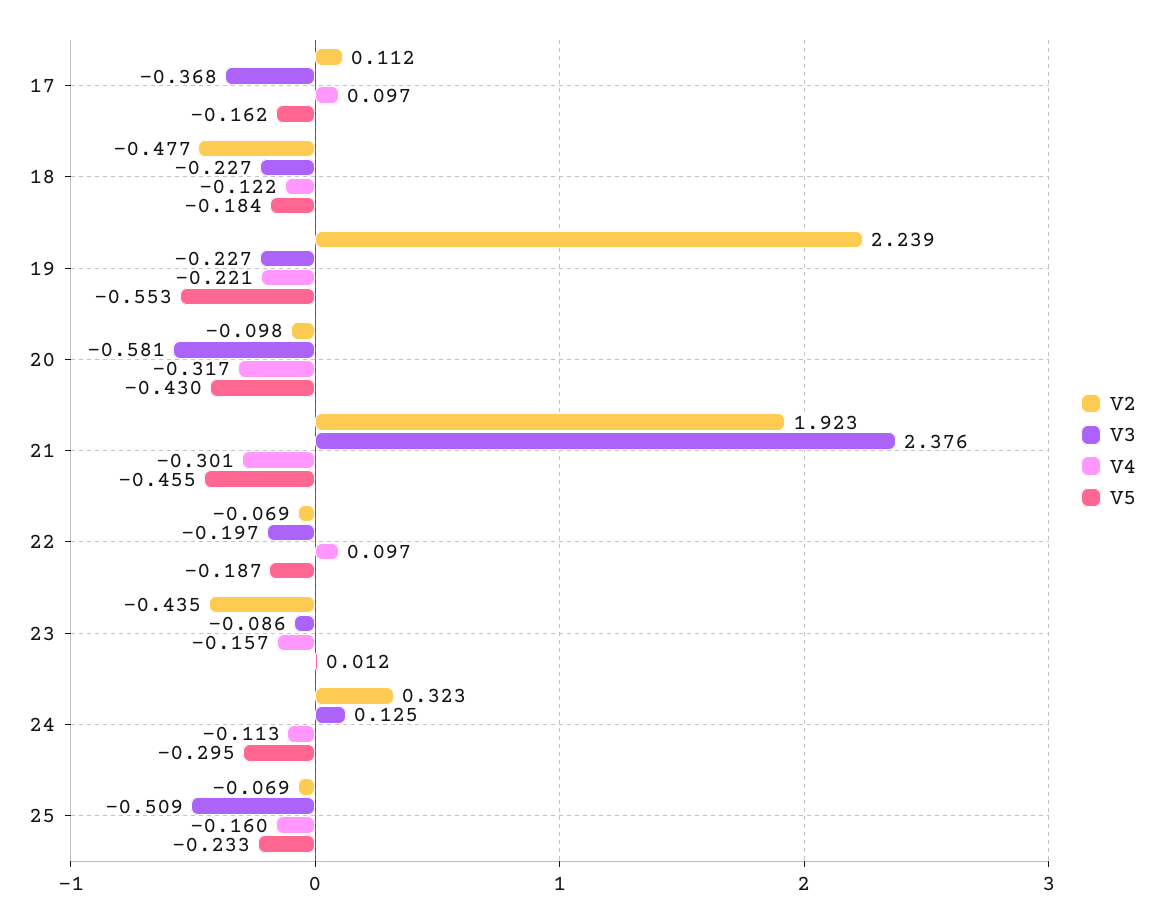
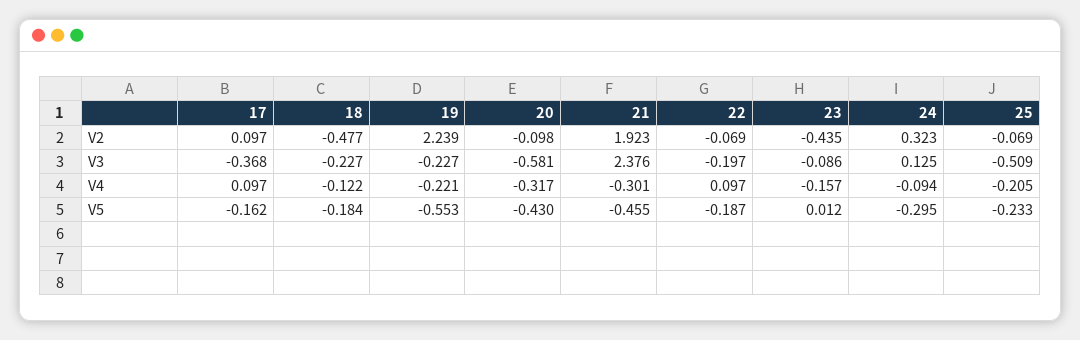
V2, 17: 0.112 -> 0.097
V4, 24: -0.113 -> -0.094
V4, 25: -0.16 -> -0.205

